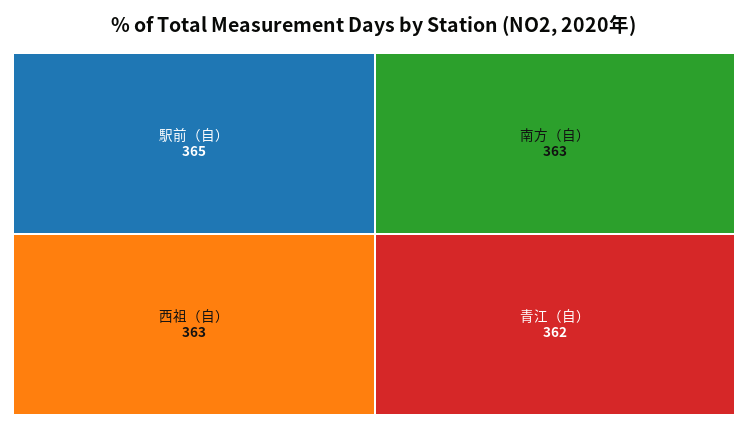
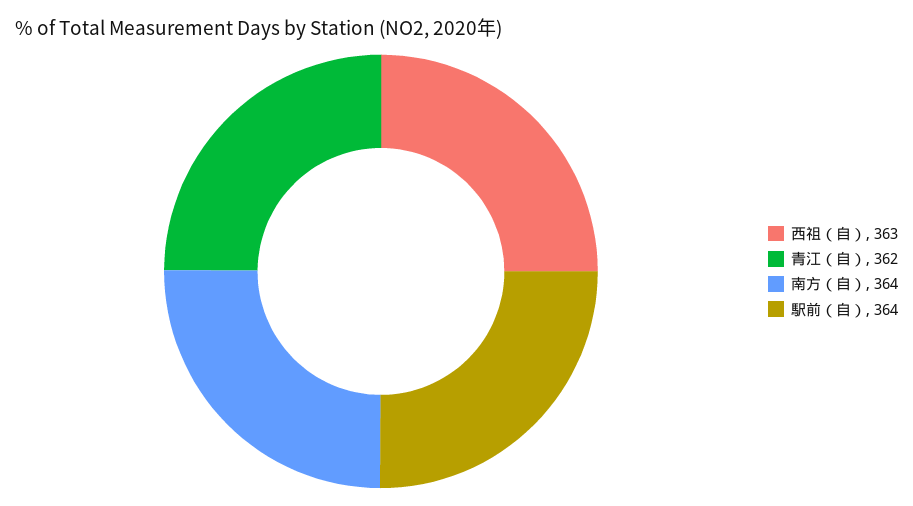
駅前（自）: 365 -> 364
南方（自）: 363 -> 364

